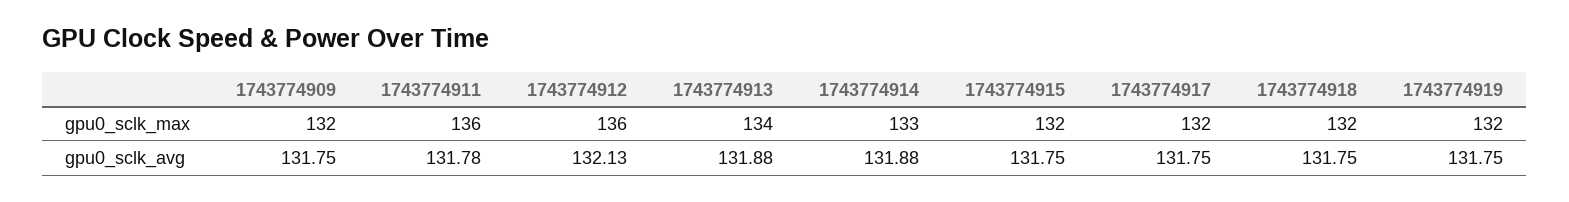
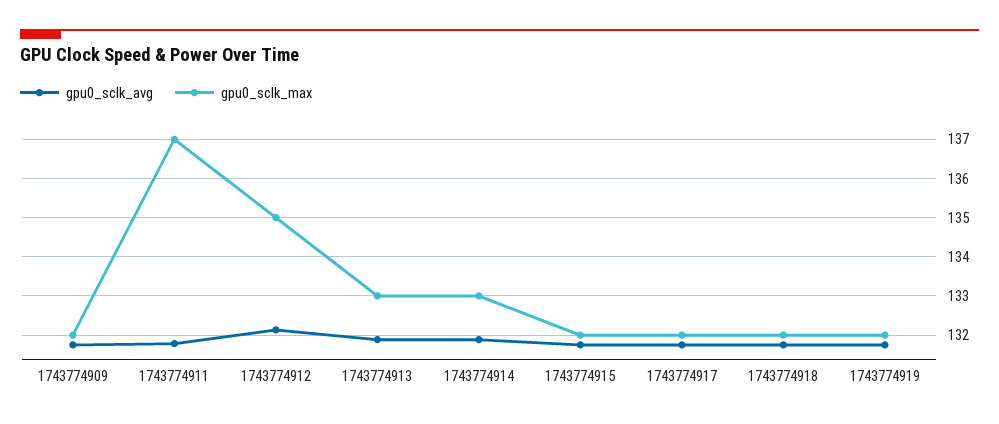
gpu0_sclk_max, 1743774911: 136 -> 137
gpu0_sclk_max, 1743774912: 136 -> 135
gpu0_sclk_max, 1743774913: 134 -> 133

